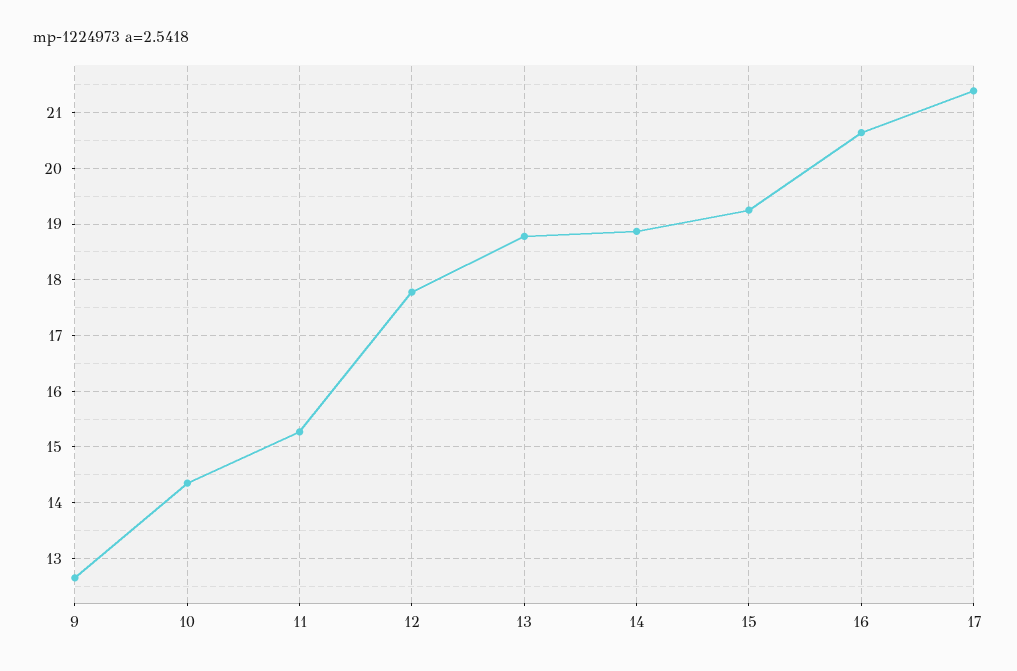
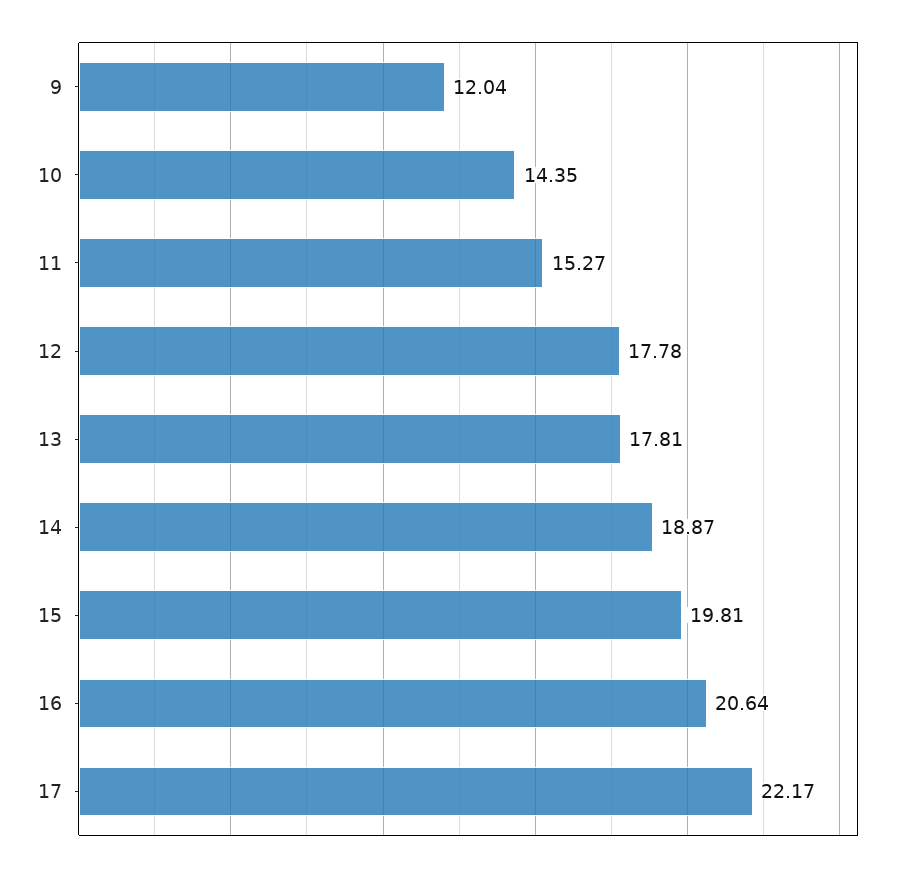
9: 12.6 -> 12.04
13: 18.8 -> 17.81
15: 19.2 -> 19.81
17: 21.4 -> 22.17

